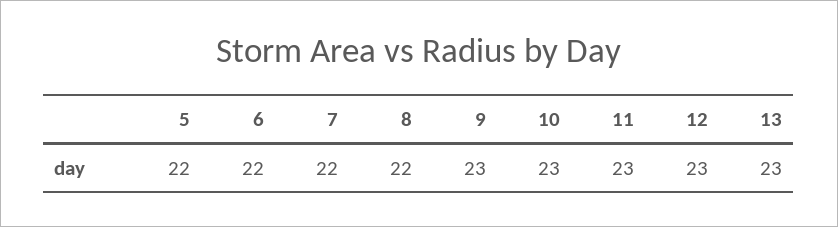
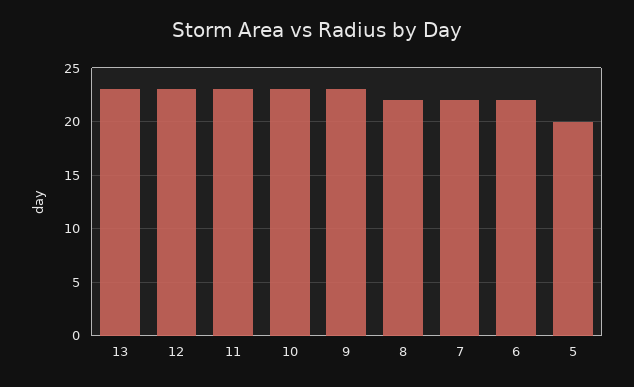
5: 22 -> 20

